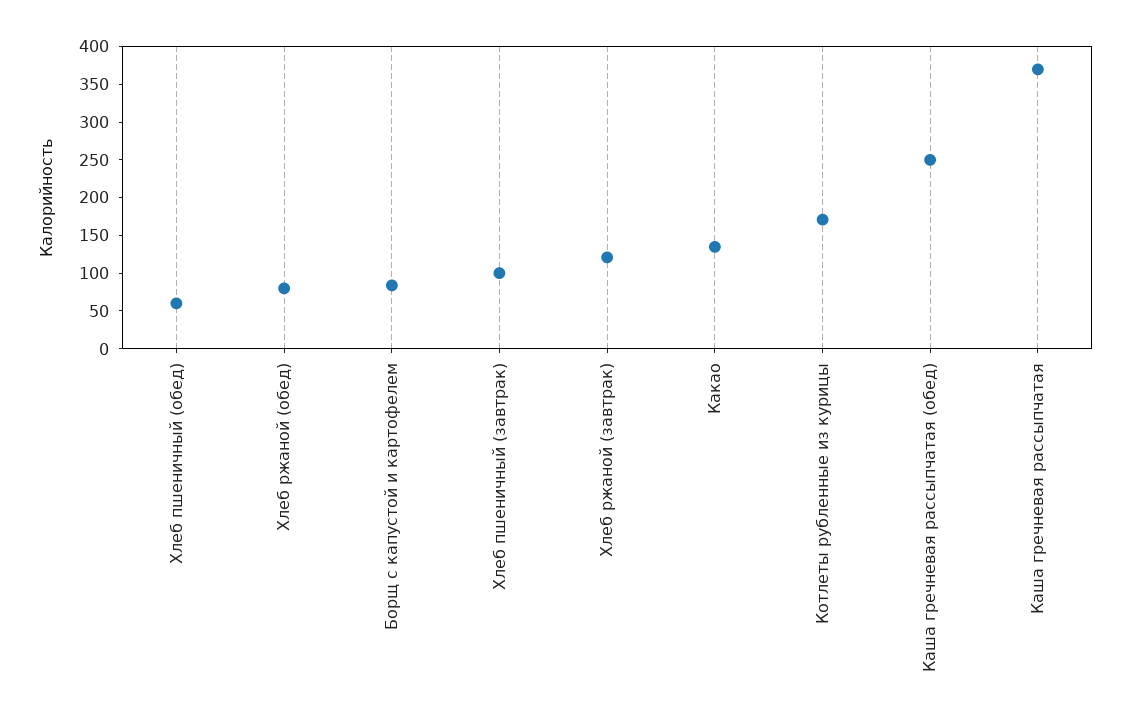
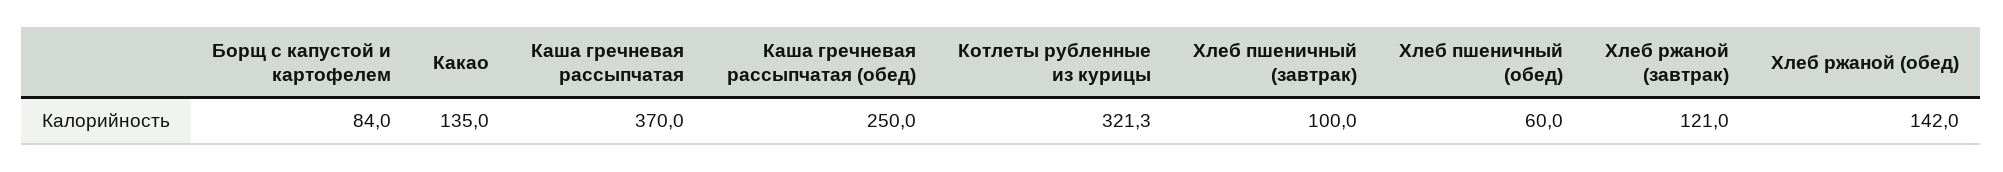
Хлеб ржаной (обед): 75 -> 142
Котлеты рубленные из курицы: 175 -> 321.3

